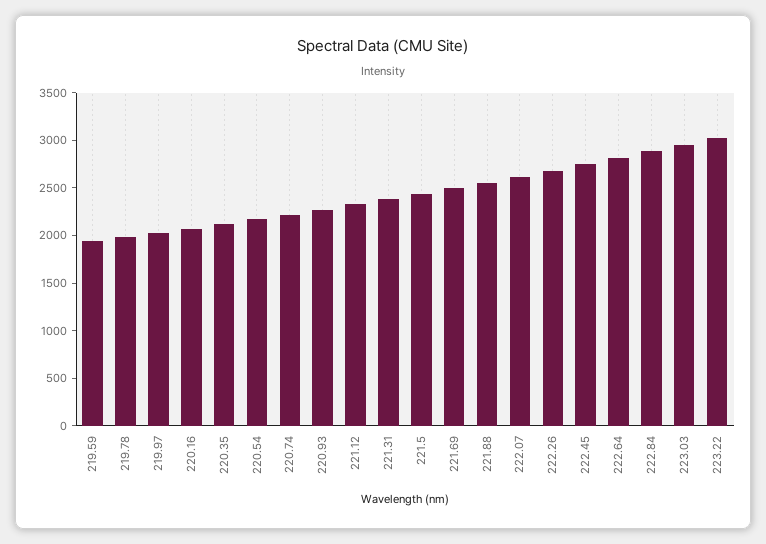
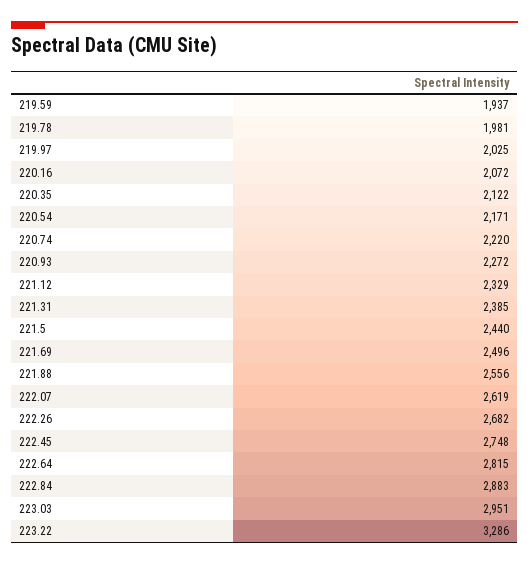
223.22: 3000 -> 3286

